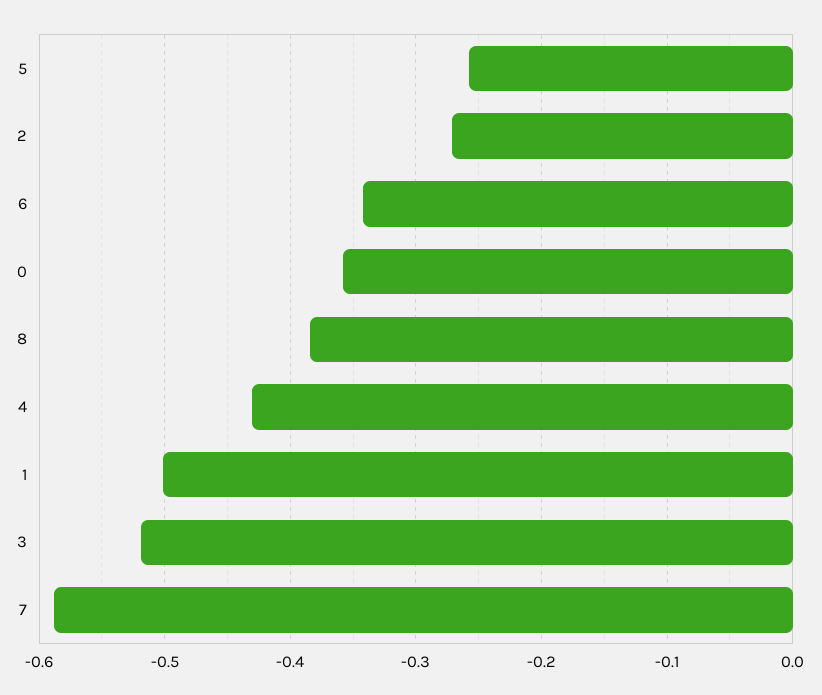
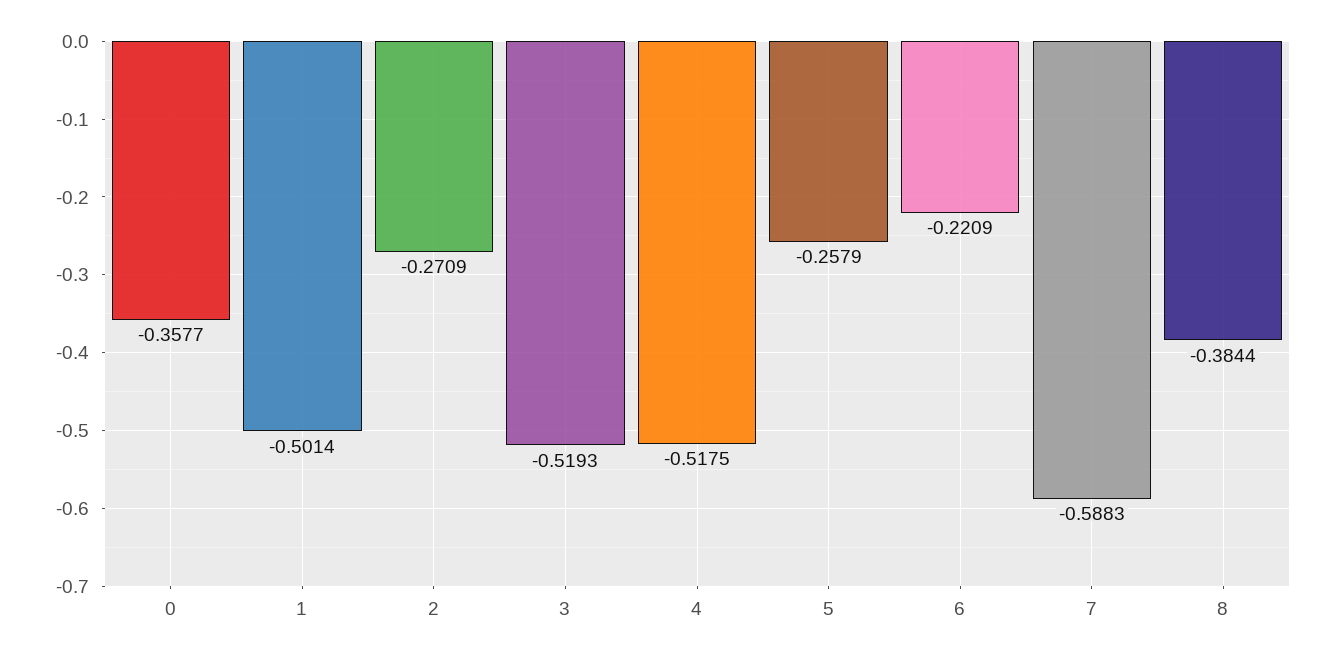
6: -0.34 -> -0.2209
4: -0.43 -> -0.5175

